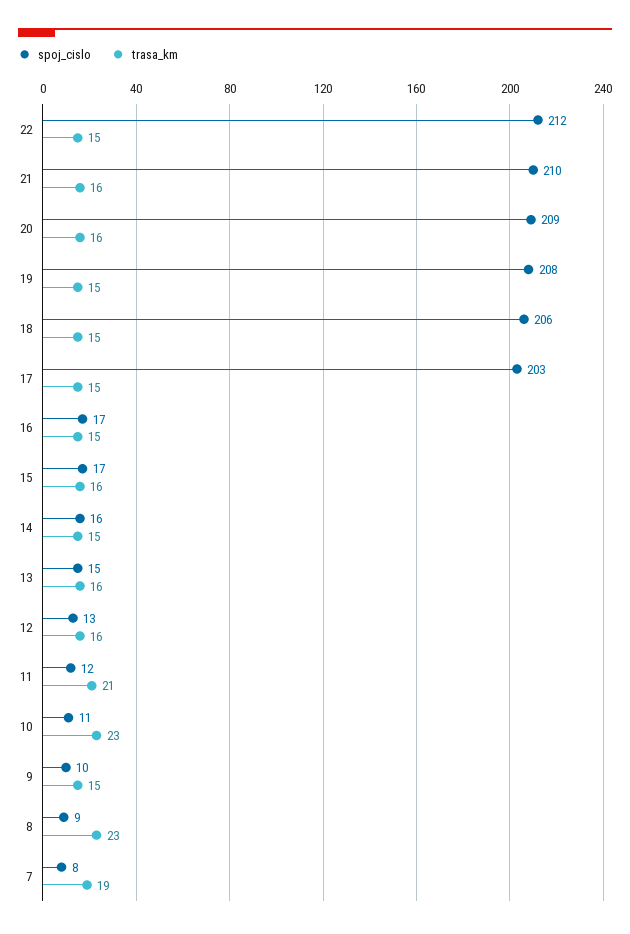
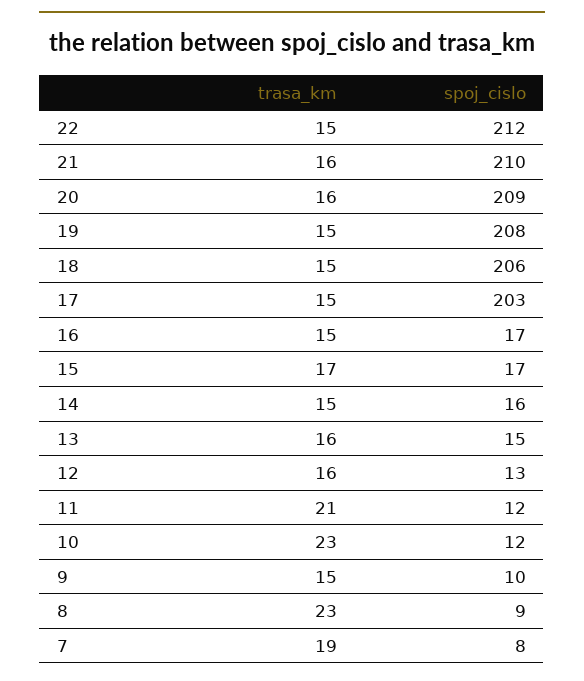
trasa_km, 15: 16 -> 17
spoj_cislo, 10: 11 -> 12

